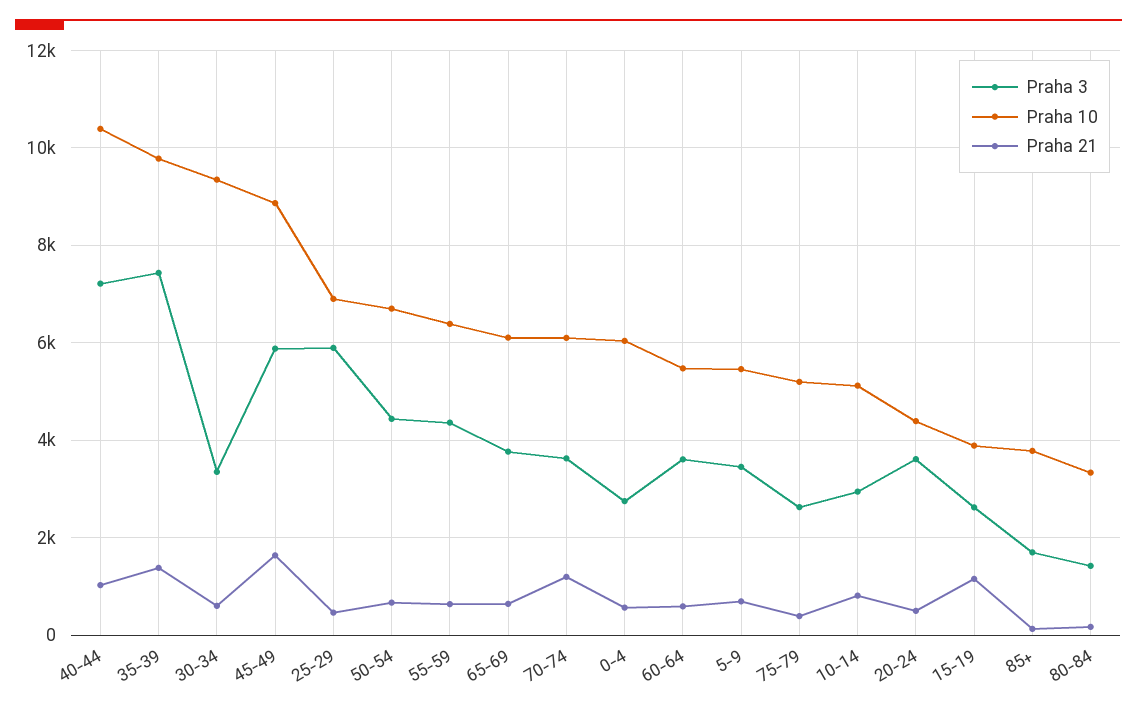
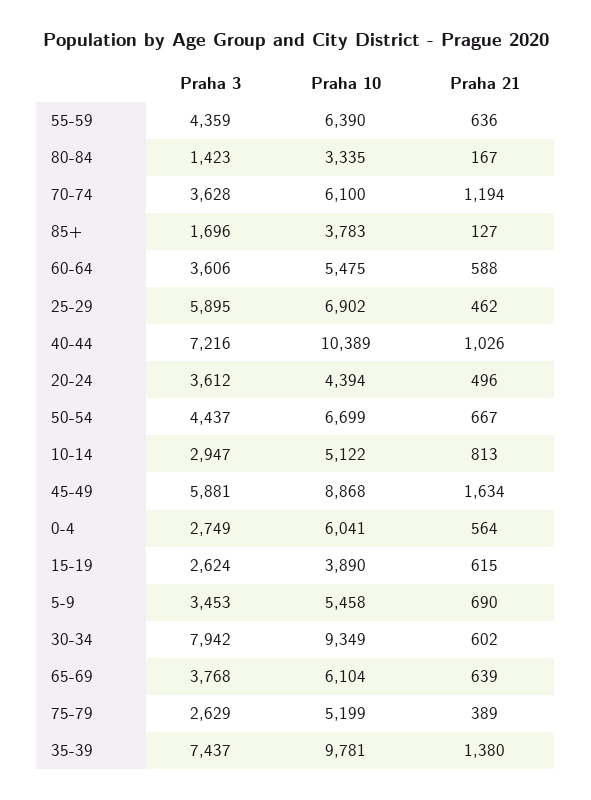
Praha 3, 30-34: 3400 -> 7942
Praha 21, 15-19: 1200 -> 615

